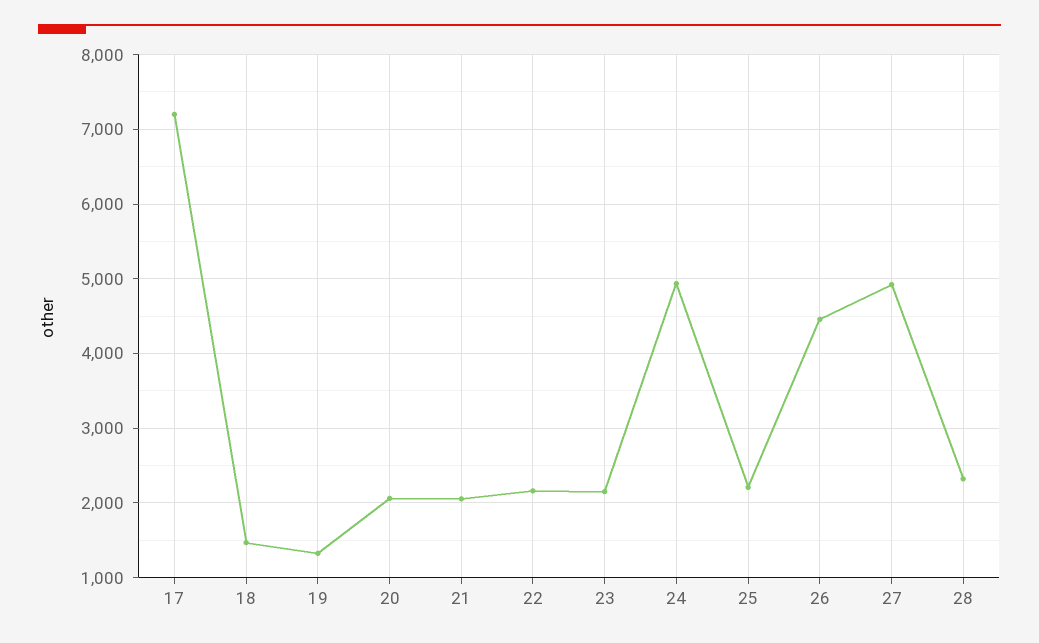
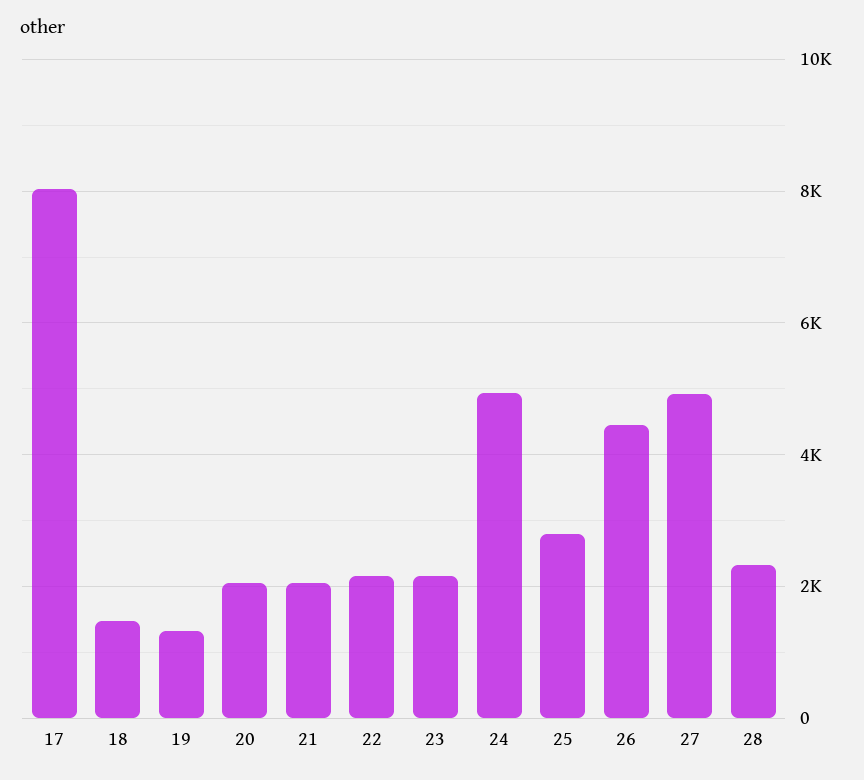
17: 7200 -> 8000
25: 2200 -> 2800

